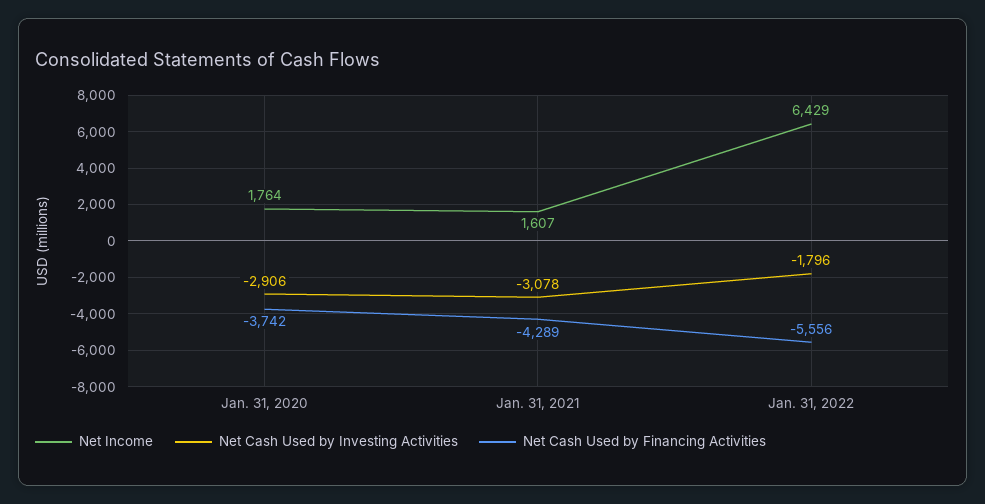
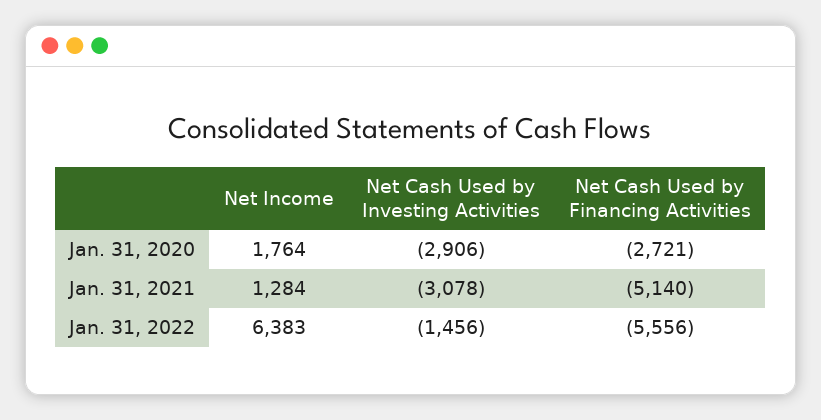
Net Cash Used by Financing Activities, Jan. 31, 2020: -3742 -> -2721
Net Income, Jan. 31, 2021: 1607 -> 1284
Net Cash Used by Financing Activities, Jan. 31, 2021: -4289 -> -5140
Net Income, Jan. 31, 2022: 6429 -> 6383
Net Cash Used by Investing Activities, Jan. 31, 2022: -1796 -> -1456

